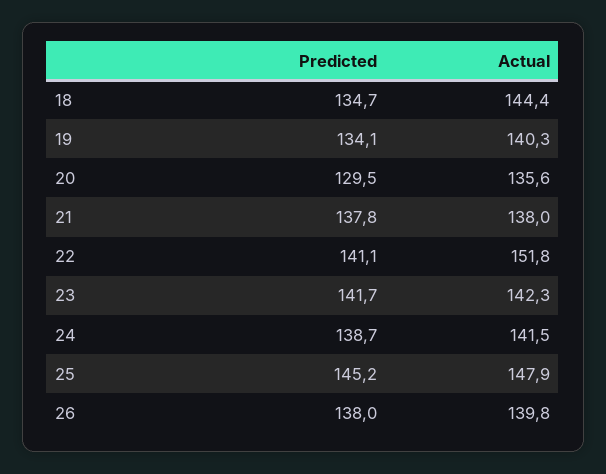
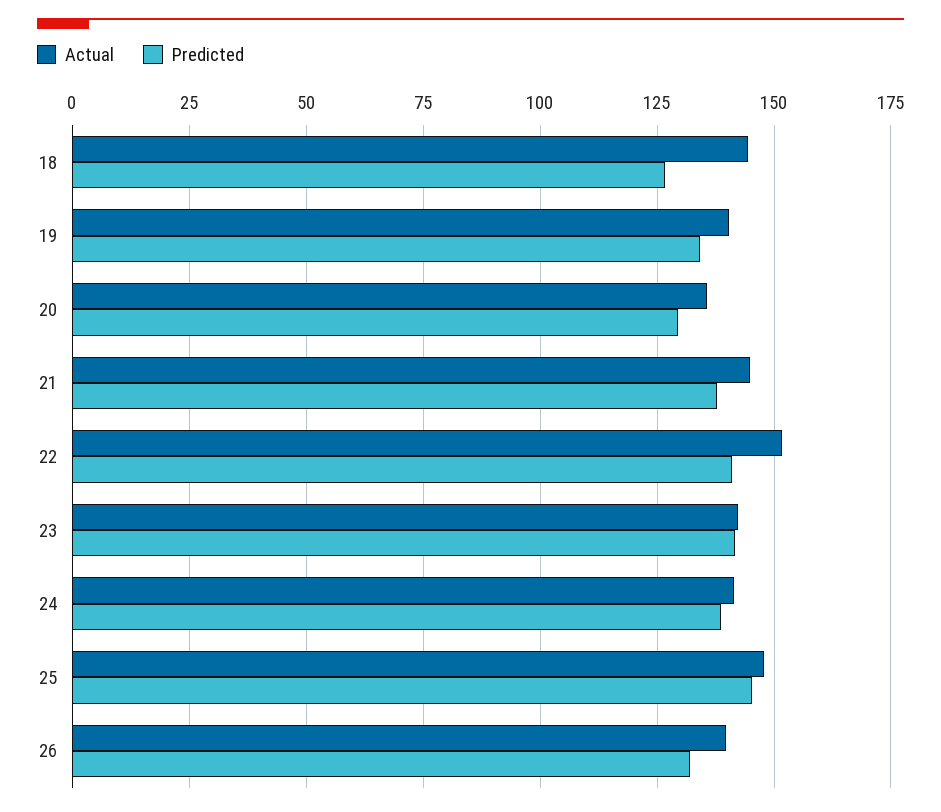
Predicted, 18: 134.7 -> 127.5
Actual, 21: 138 -> 145
Predicted, 26: 138 -> 132.5

